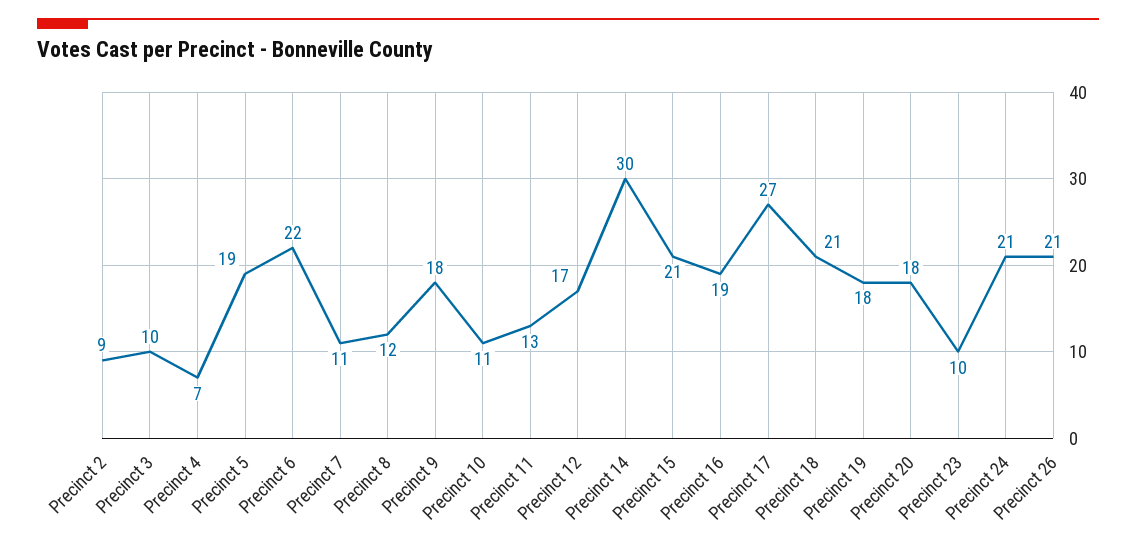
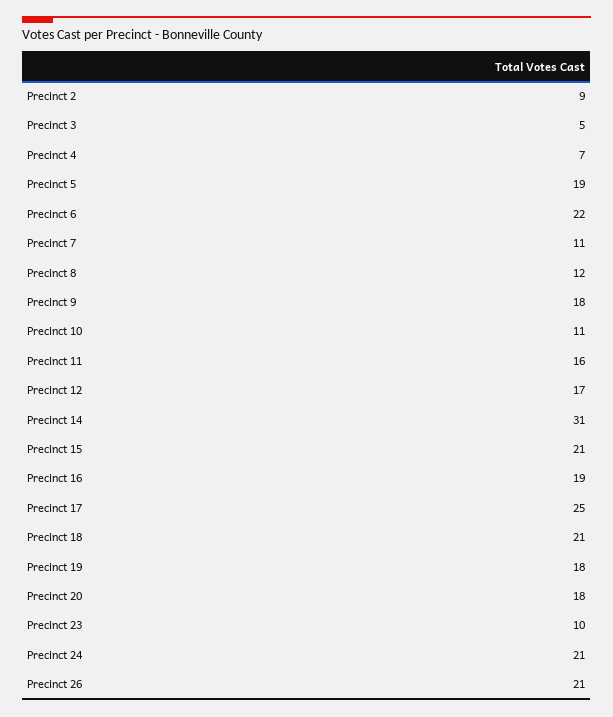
Precinct 3: 10 -> 5
Precinct 11: 13 -> 16
Precinct 14: 30 -> 31
Precinct 17: 27 -> 25

